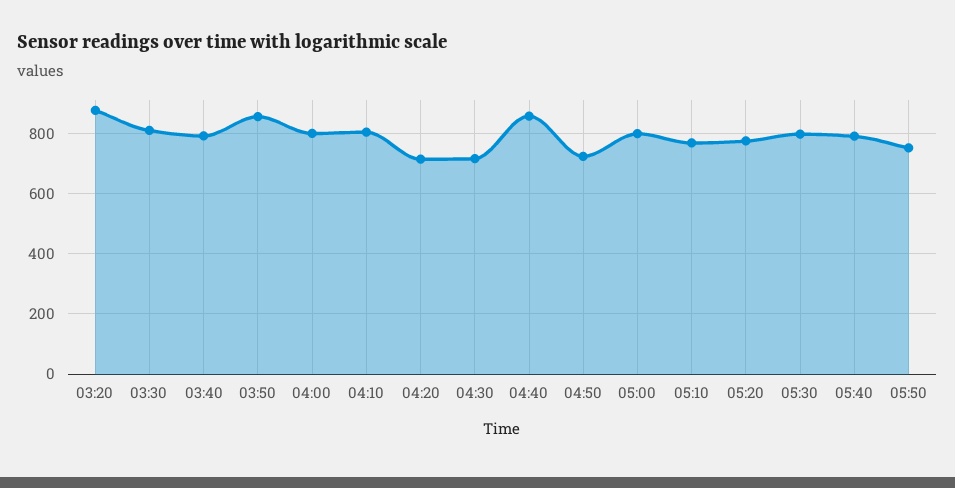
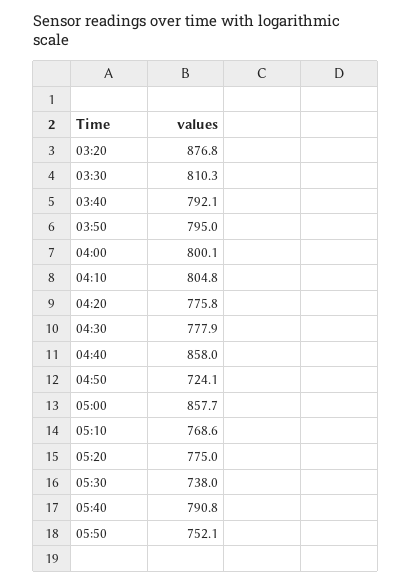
03:50: 860 -> 795
04:20: 720 -> 775.8
04:30: 720 -> 777.9
05:00: 800 -> 857.7
05:30: 800 -> 738

